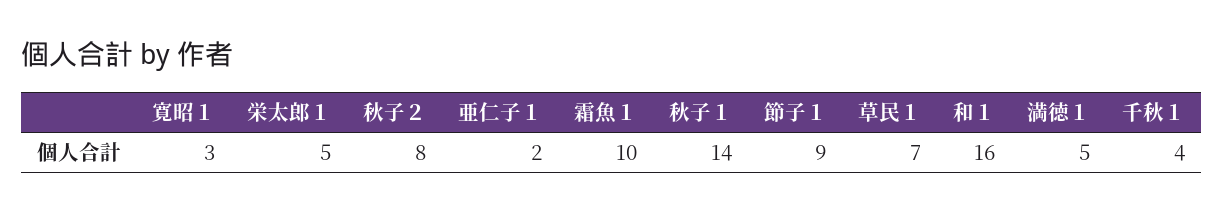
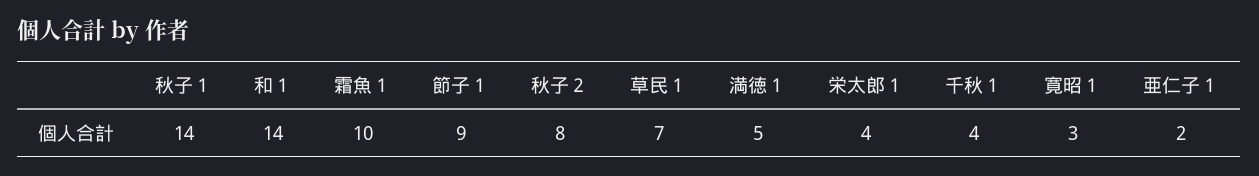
栄太郎１: 5 -> 4
和１: 16 -> 14

